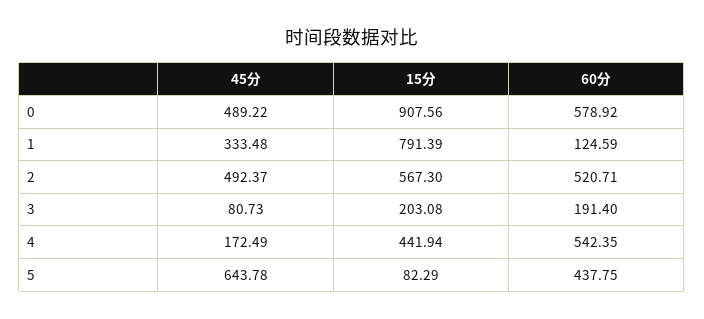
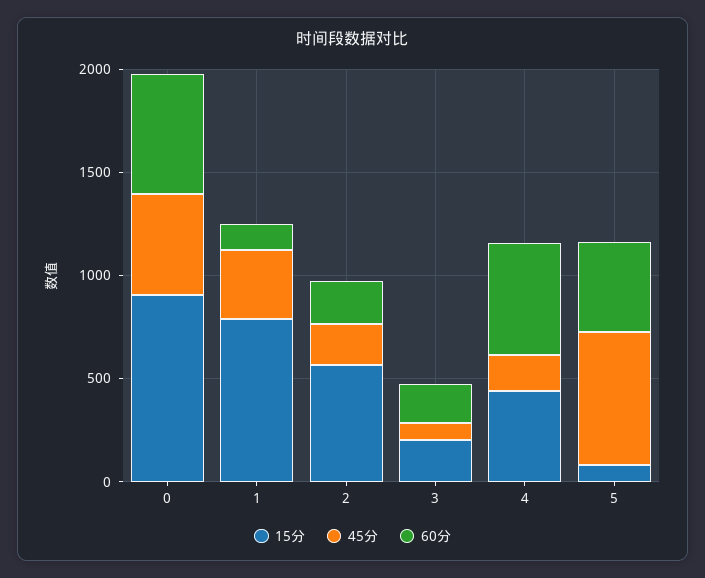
45分, 2: 492.37 -> 200
60分, 2: 520.71 -> 200

